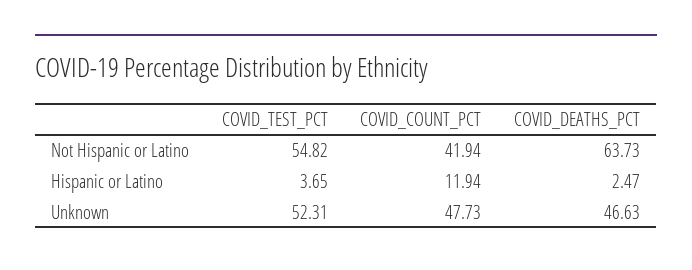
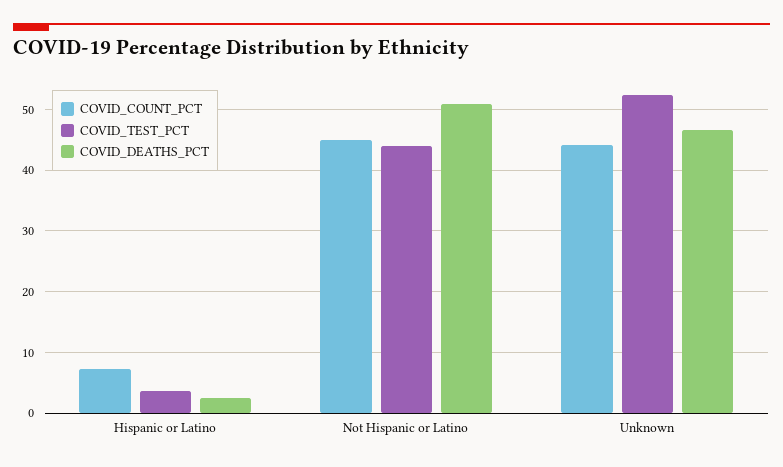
COVID_TEST_PCT, Not Hispanic or Latino: 54.82 -> 44
COVID_COUNT_PCT, Not Hispanic or Latino: 41.94 -> 45
COVID_DEATHS_PCT, Not Hispanic or Latino: 63.73 -> 51
COVID_COUNT_PCT, Hispanic or Latino: 11.94 -> 7
COVID_COUNT_PCT, Unknown: 47.73 -> 44

